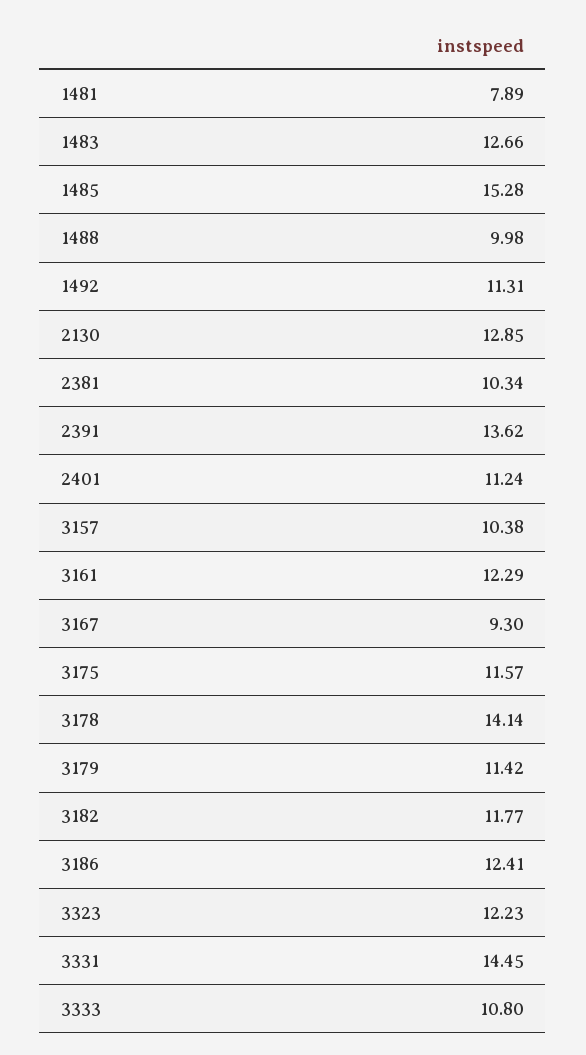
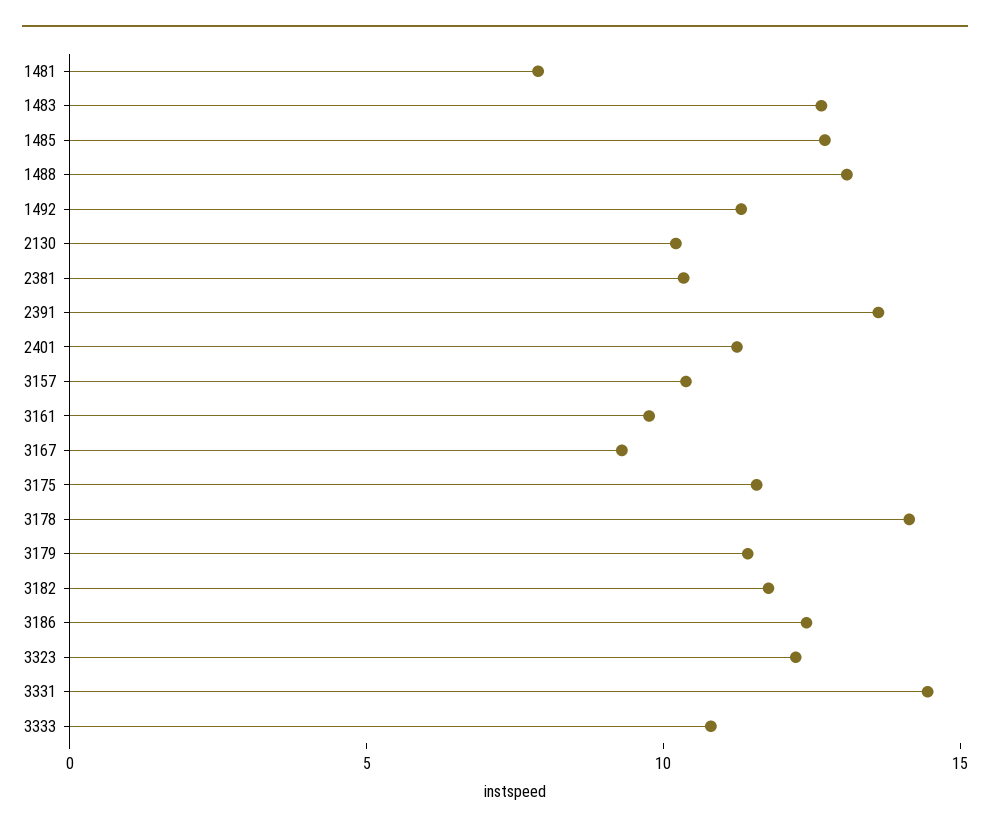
1485: 15.28 -> 13
1488: 9.98 -> 13
2130: 12.85 -> 10
3161: 12.29 -> 10

